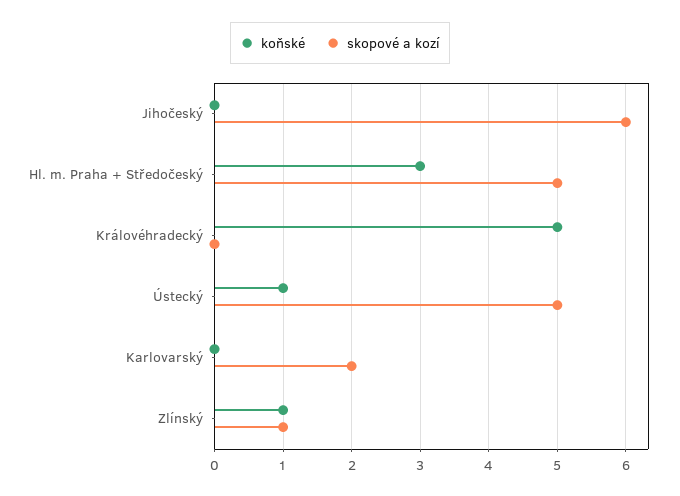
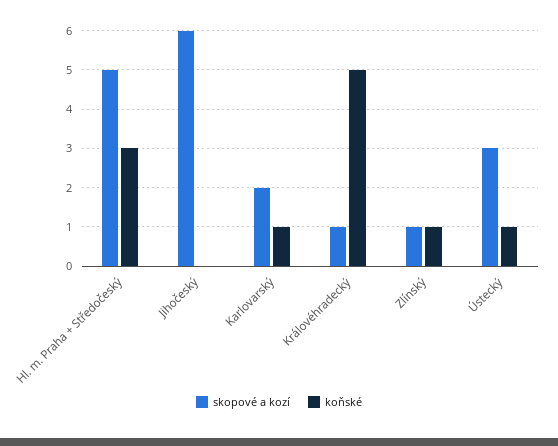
skopové a kozí, Královéhradecký: 0 -> 1
skopové a kozí, Ústecký: 5 -> 3
koňské, Karlovarský: 0 -> 1

